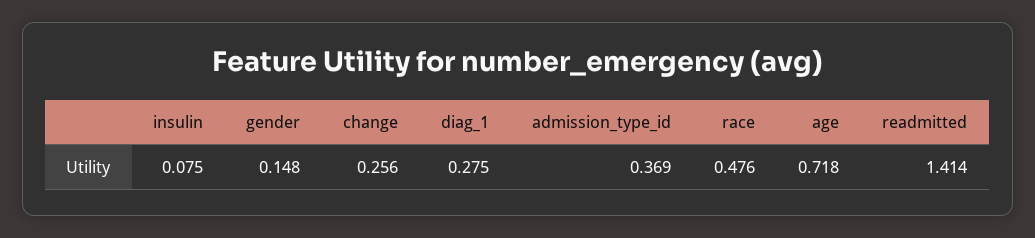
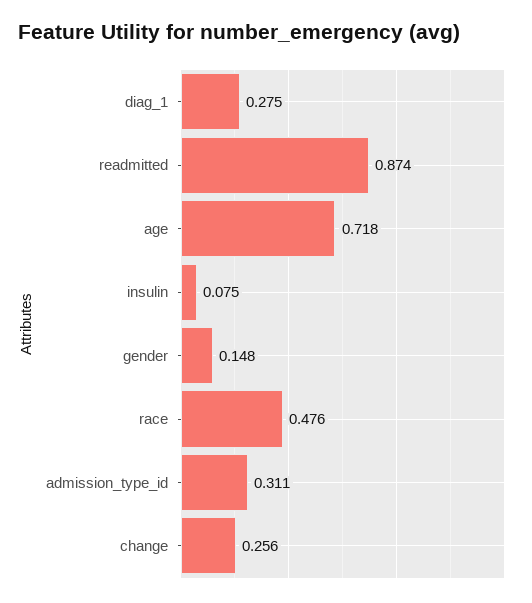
admission_type_id: 0.369 -> 0.311
readmitted: 1.414 -> 0.874

